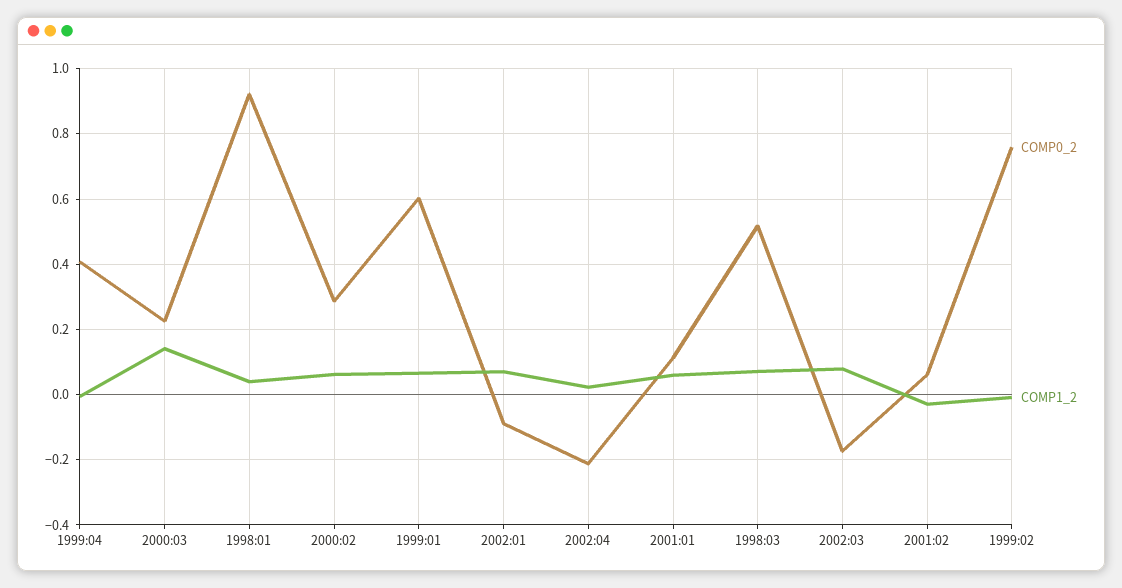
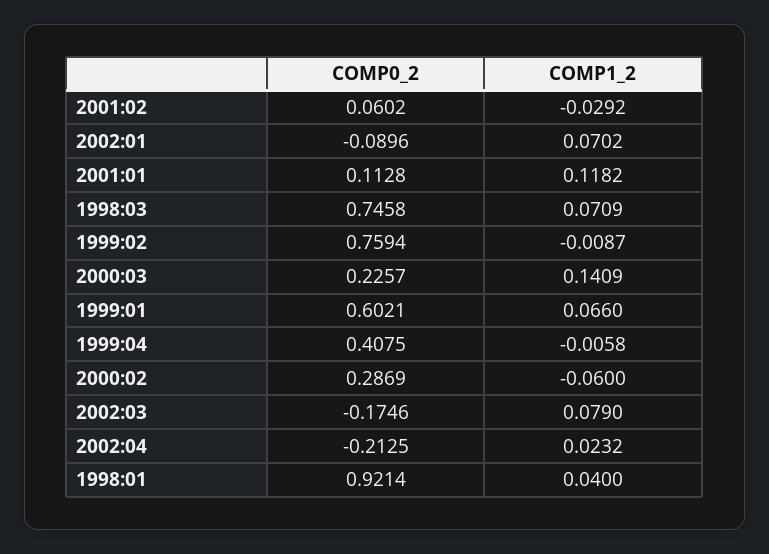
COMP1_2, 2000:02: 0.06 -> -0.06
COMP1_2, 2001:01: 0.06 -> 0.1182
COMP0_2, 1998:03: 0.52 -> 0.7458

